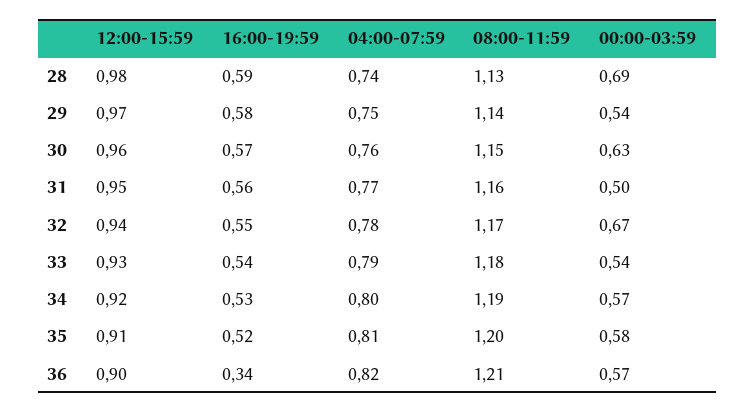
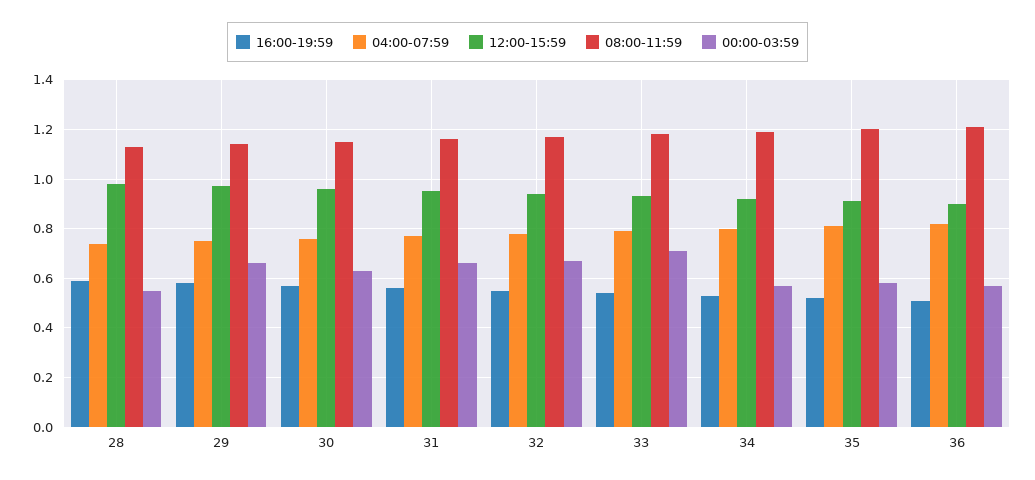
00:00-03:59, 28: 0.69 -> 0.55
00:00-03:59, 29: 0.54 -> 0.65
00:00-03:59, 31: 0.5 -> 0.65
00:00-03:59, 33: 0.54 -> 0.7
16:00-19:59, 36: 0.34 -> 0.5

